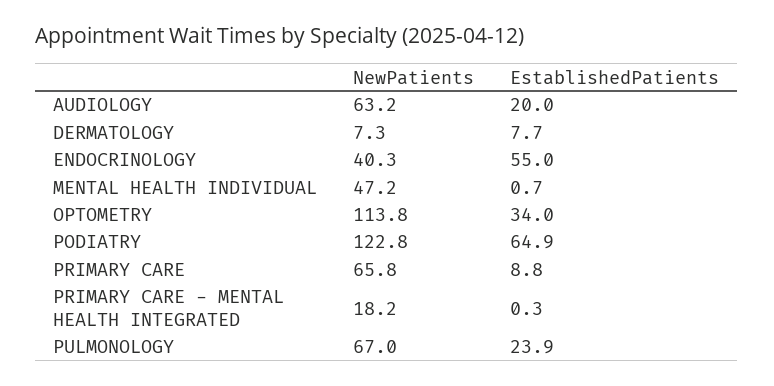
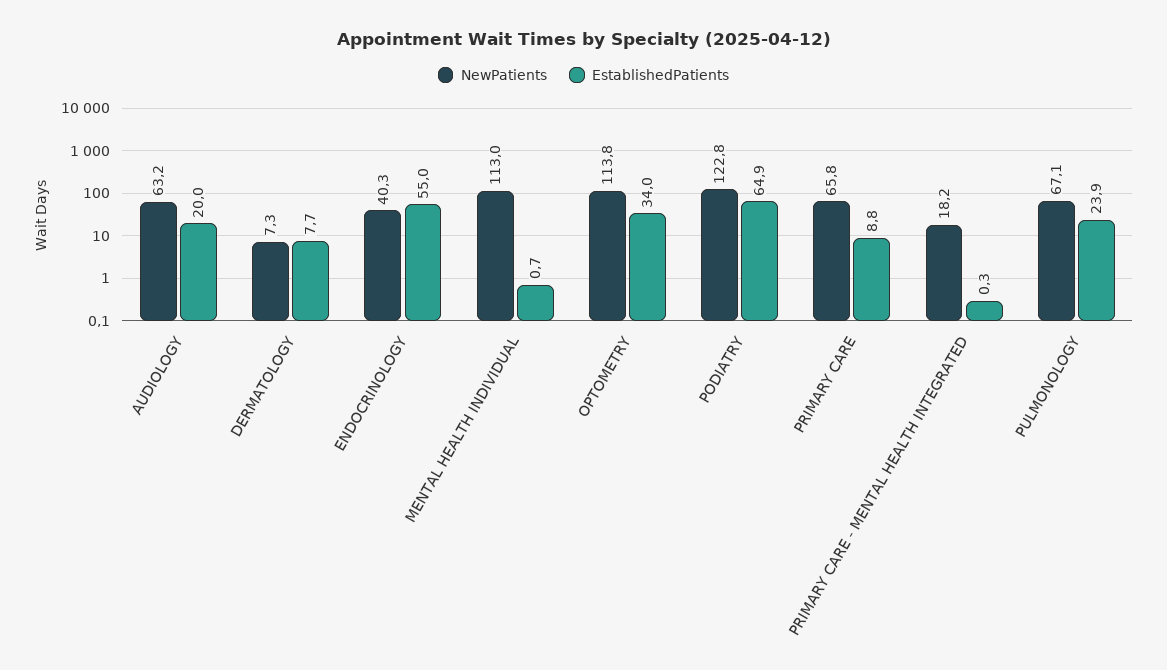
NewPatients, MENTAL HEALTH INDIVIDUAL: 47.2 -> 113
NewPatients, PULMONOLOGY: 67 -> 67.1

